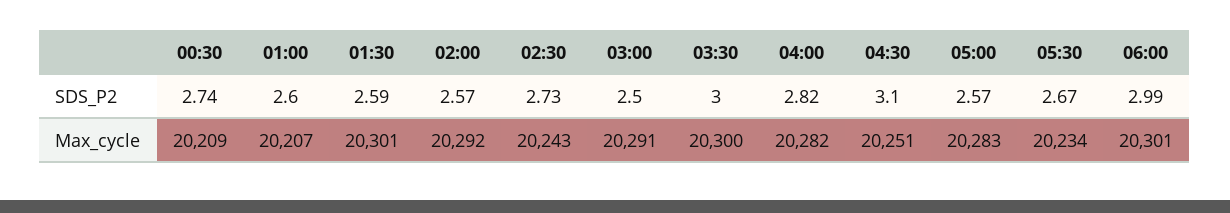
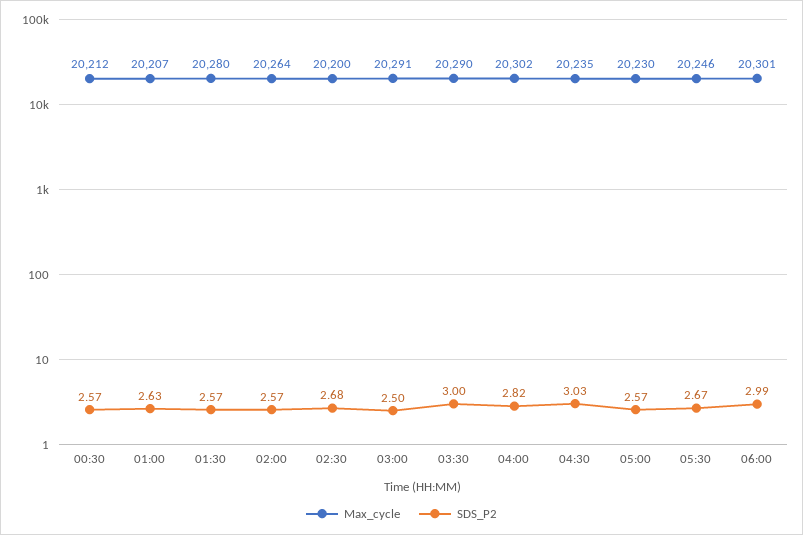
SDS_P2, 00:30: 2.74 -> 2.57
SDS_P2, 01:00: 2.6 -> 2.63
SDS_P2, 01:30: 2.59 -> 2.57
SDS_P2, 02:30: 2.73 -> 2.68
SDS_P2, 04:30: 3.1 -> 3.03
Max_cycle, 00:30: 20209 -> 20212
Max_cycle, 01:30: 20301 -> 20280
Max_cycle, 02:00: 20292 -> 20264
Max_cycle, 02:30: 20243 -> 20200
Max_cycle, 03:30: 20300 -> 20290
Max_cycle, 04:00: 20282 -> 20302
Max_cycle, 04:30: 20251 -> 20235
Max_cycle, 05:00: 20283 -> 20230
Max_cycle, 05:30: 20234 -> 20246

